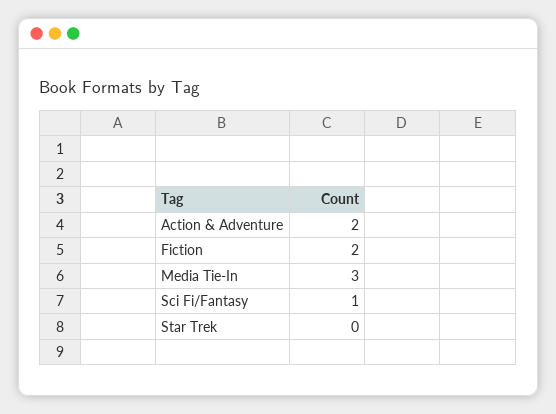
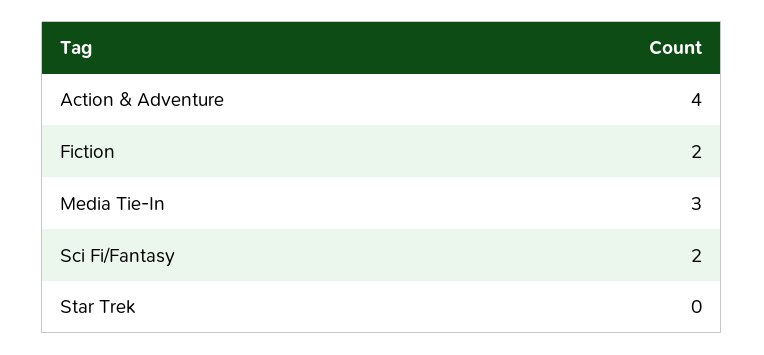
Action & Adventure: 2 -> 4
Sci Fi/Fantasy: 1 -> 2

